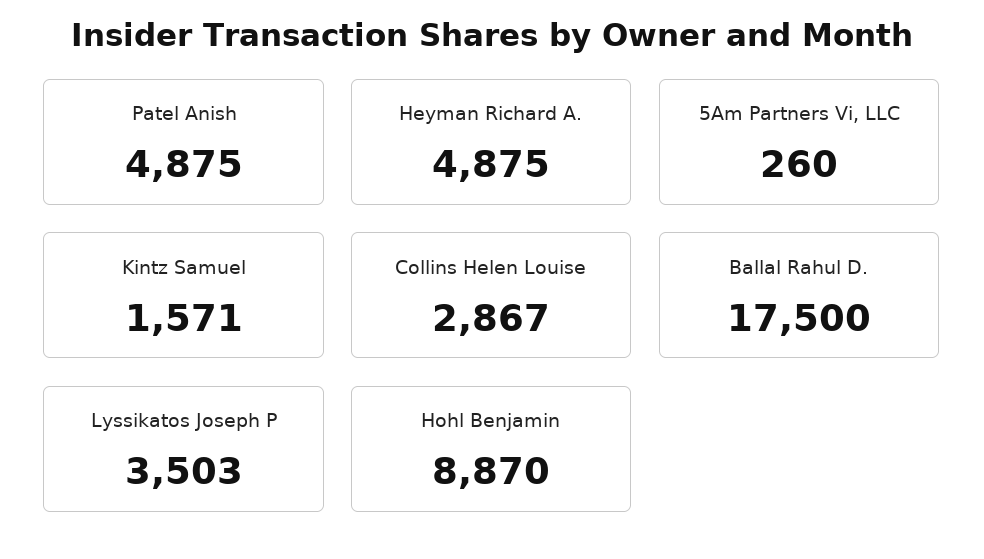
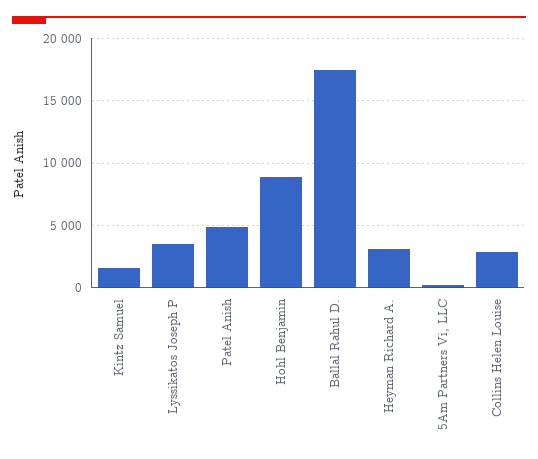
Heyman Richard A.: 4875 -> 3000

